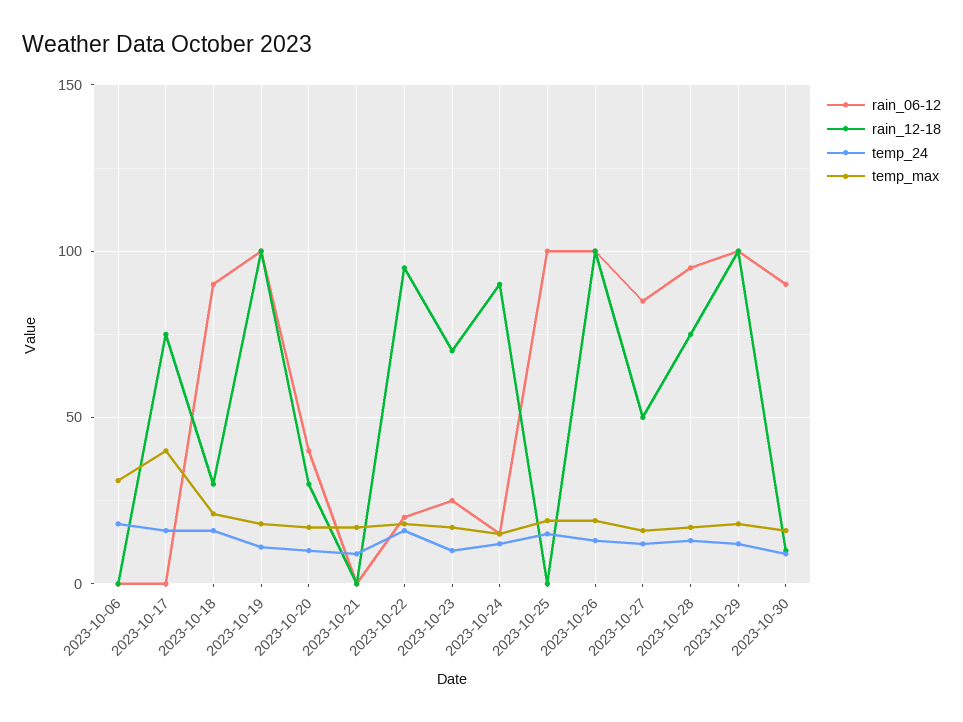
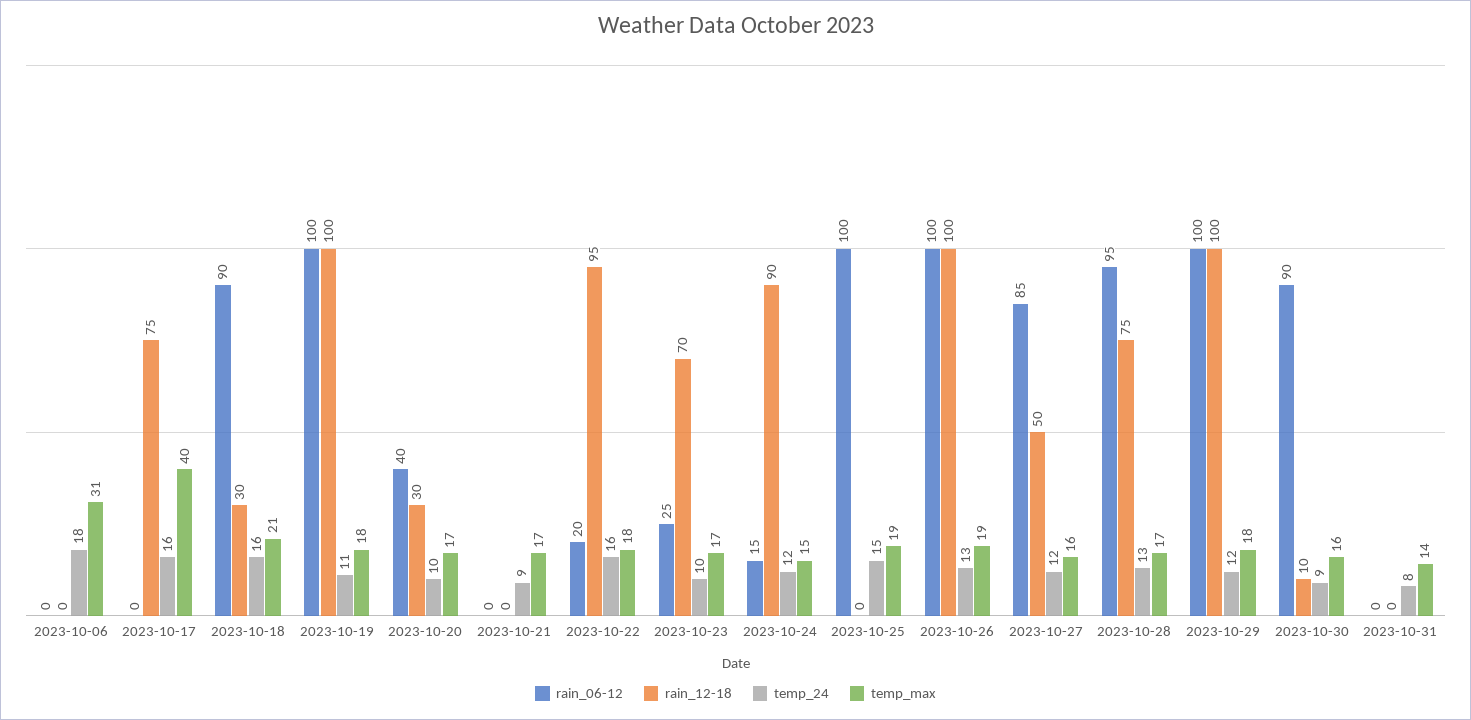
rain_06-12, 2023-10-31: none -> 0
rain_12-18, 2023-10-31: none -> 0
temp_24, 2023-10-31: none -> 8
temp_max, 2023-10-31: none -> 14

